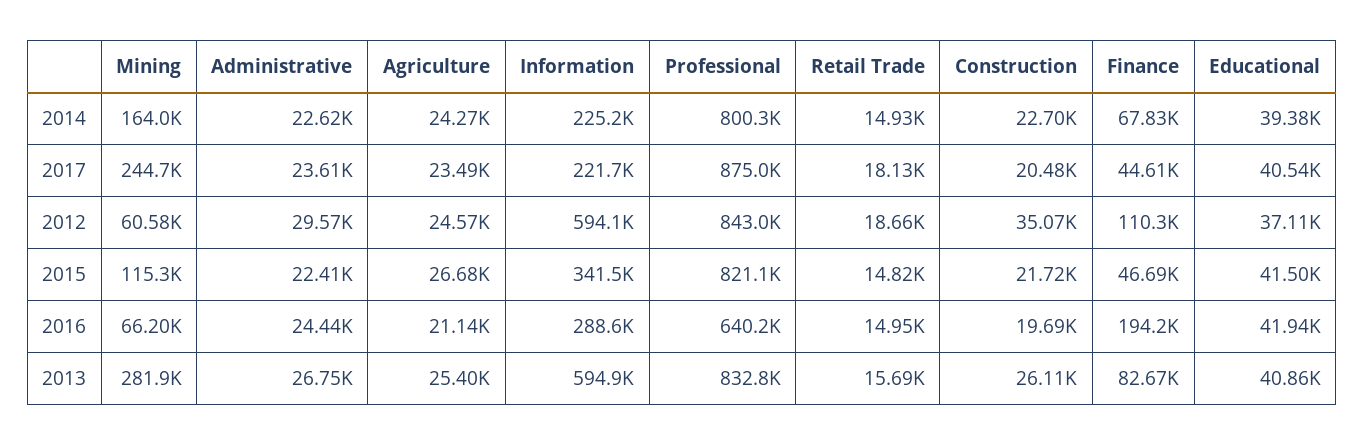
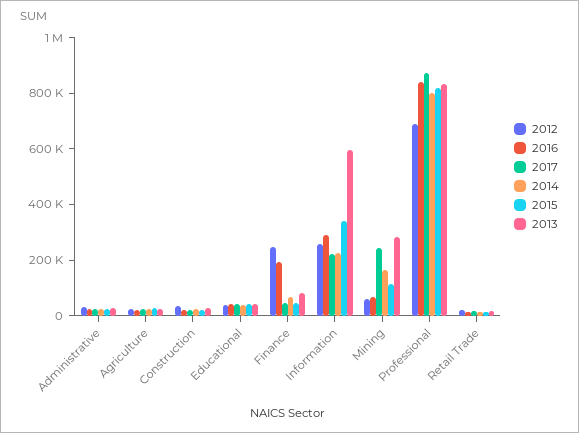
2012, Information: 594100 -> 250000
2012, Professional: 843000 -> 700000
2012, Finance: 110300 -> 250000
2016, Professional: 640200 -> 850000

